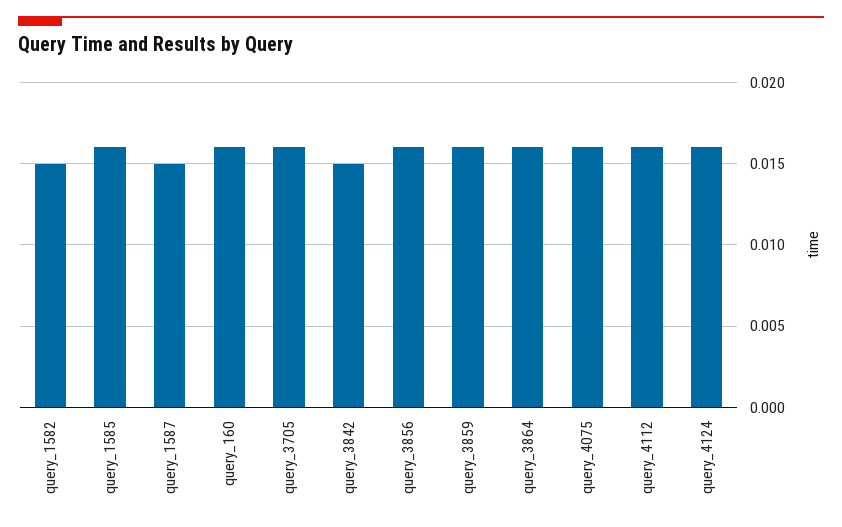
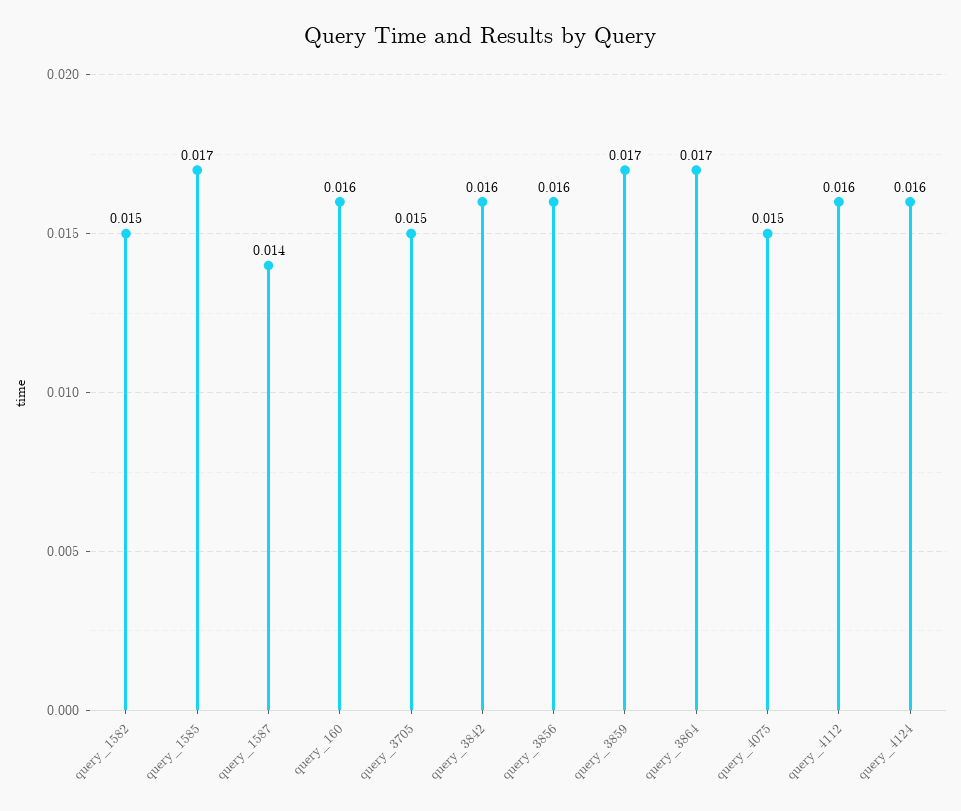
query_1585: 0.016 -> 0.017
query_1587: 0.015 -> 0.014
query_3705: 0.016 -> 0.015
query_3842: 0.015 -> 0.016
query_3859: 0.016 -> 0.017
query_3864: 0.016 -> 0.017
query_4075: 0.016 -> 0.015

